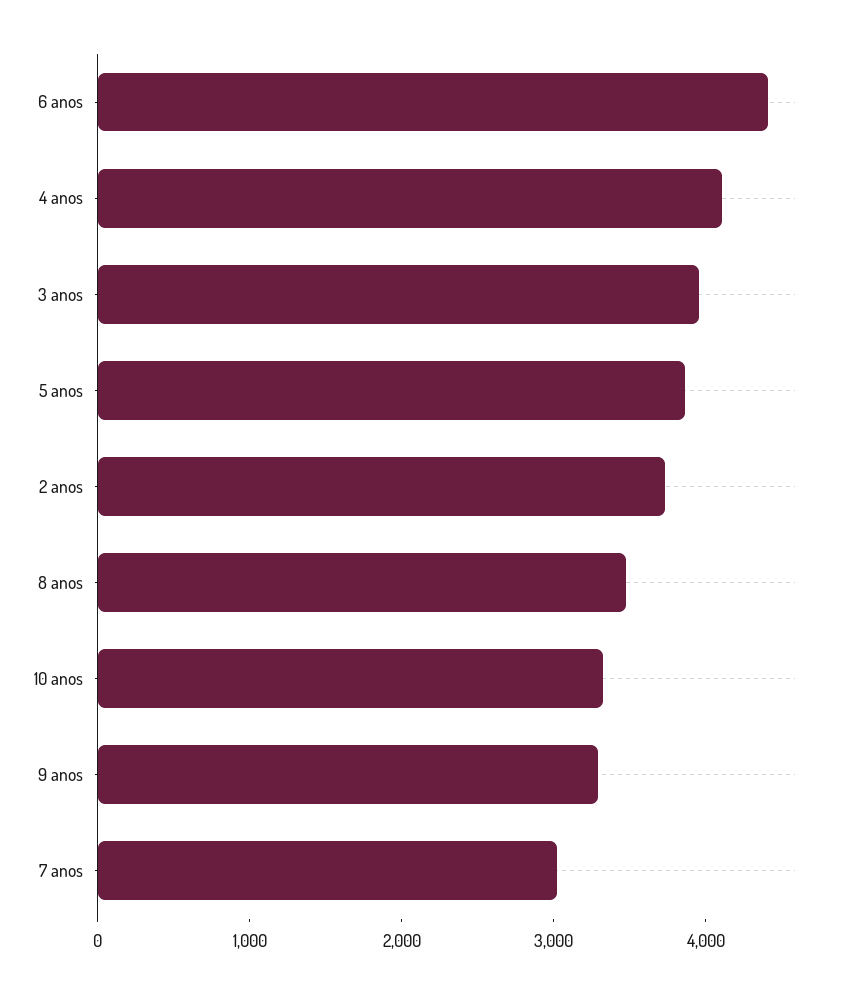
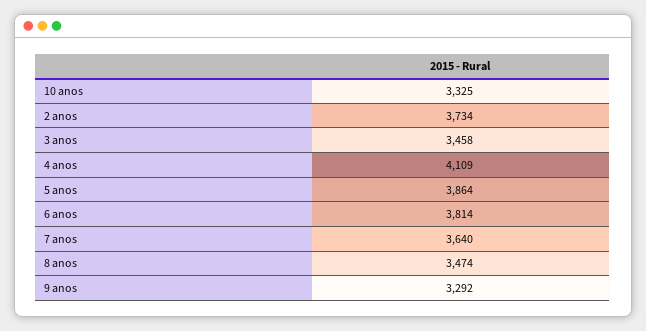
6 anos: 4400 -> 3814
3 anos: 4000 -> 3458
7 anos: 3000 -> 3640

